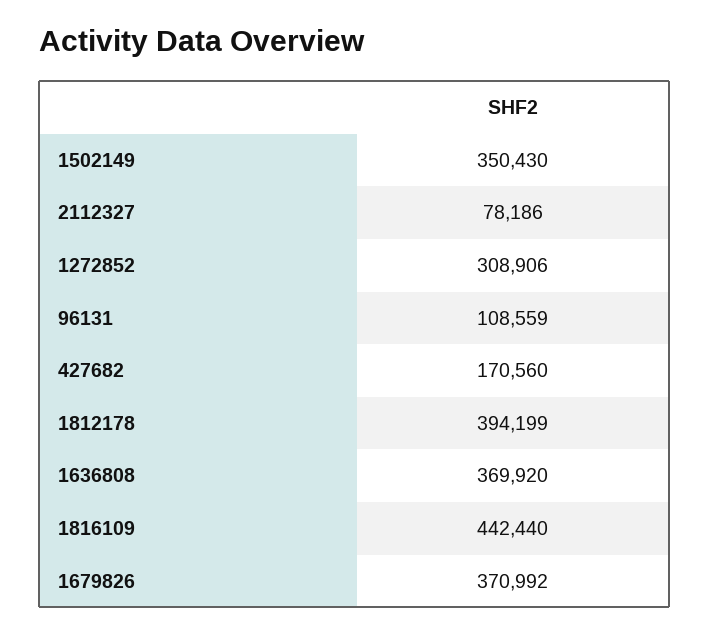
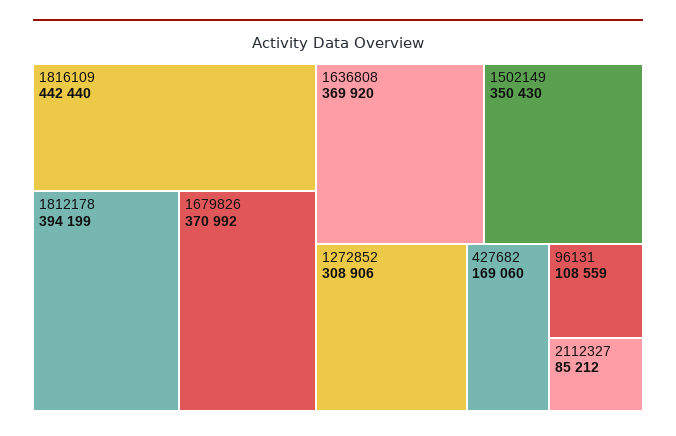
2112327: 78186 -> 85212
427682: 170560 -> 169060

